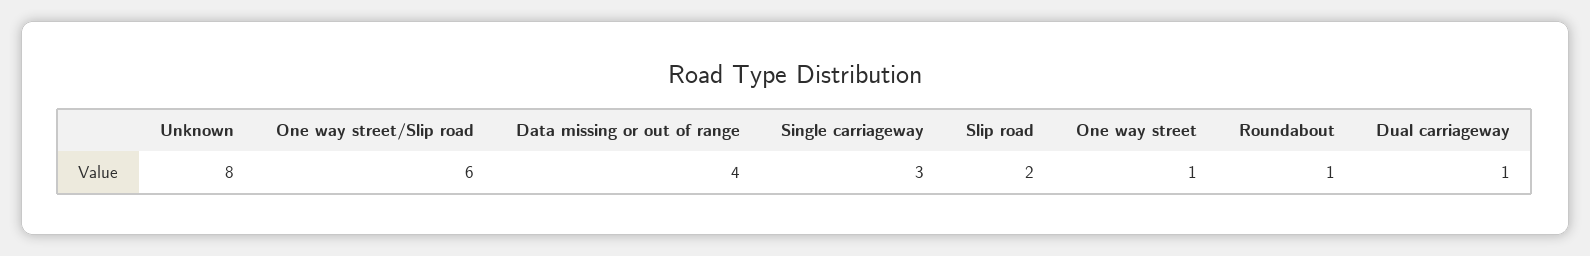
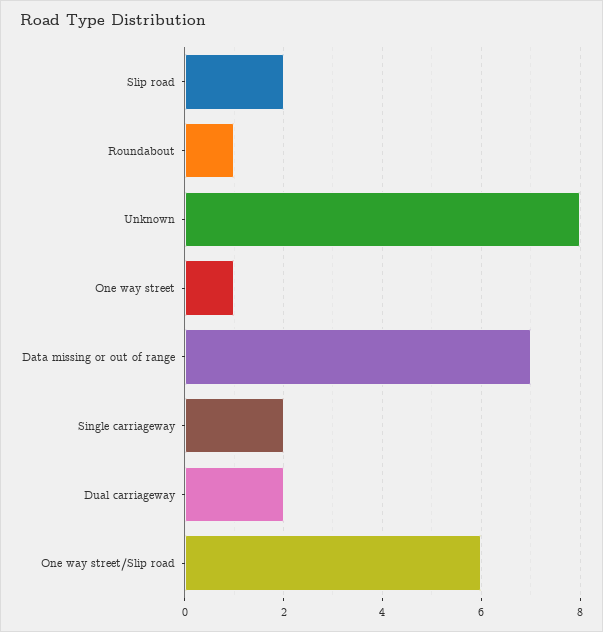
Data missing or out of range: 4 -> 7
Single carriageway: 3 -> 2
Dual carriageway: 1 -> 2

